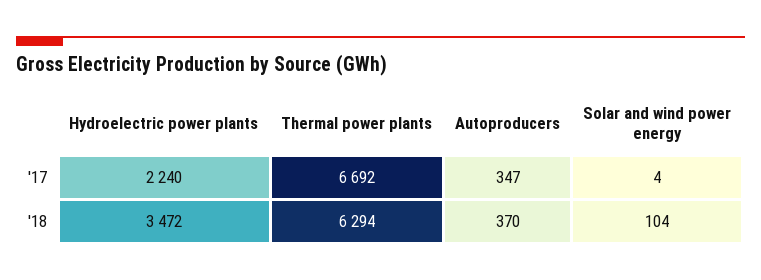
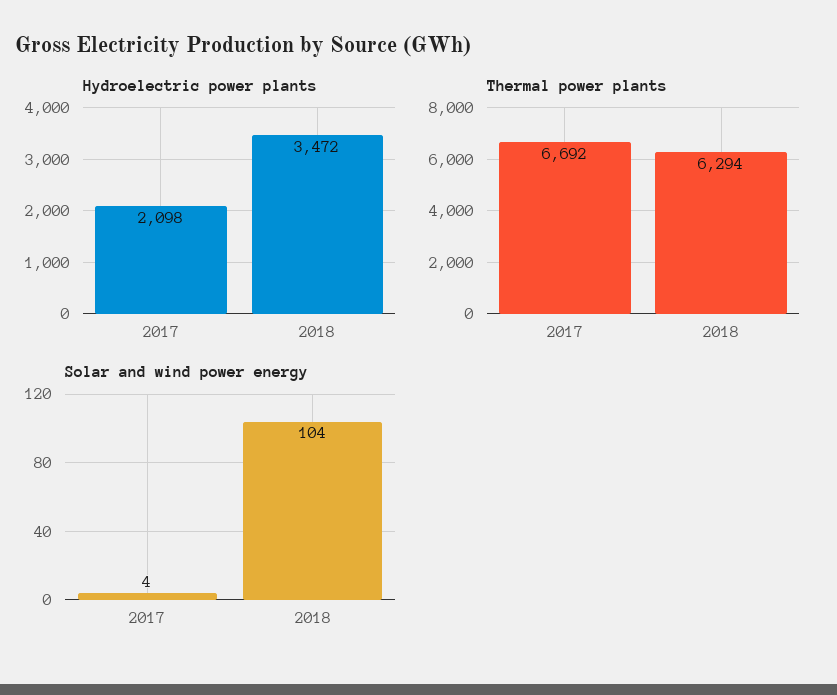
Hydroelectric power plants, '17: 2240 -> 2098
Autoproducers, '17: 347 -> none
Autoproducers, '18: 370 -> none

